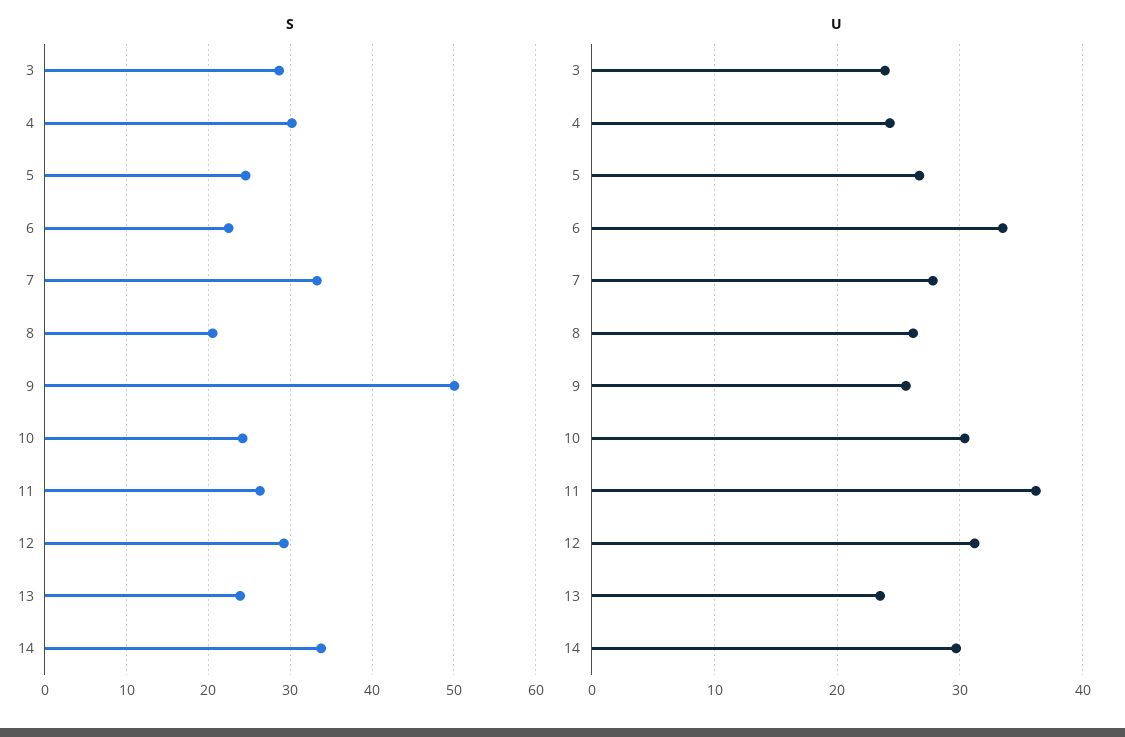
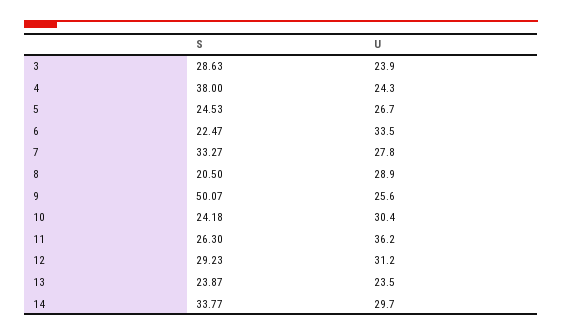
S, 4: 30 -> 38
U, 8: 26 -> 28.9

